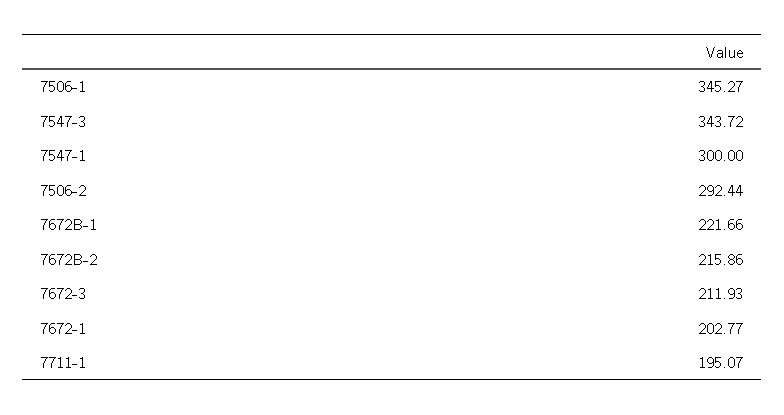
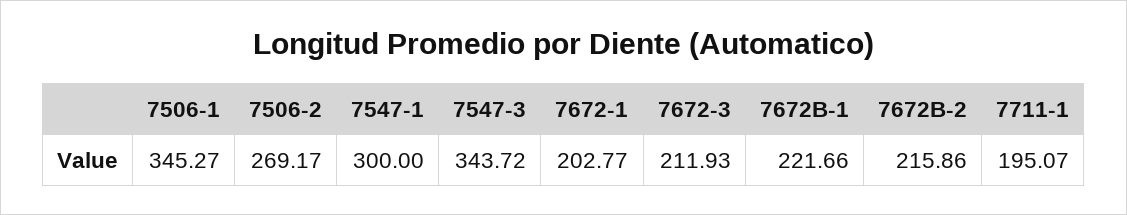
7506-2: 292.44 -> 269.17

